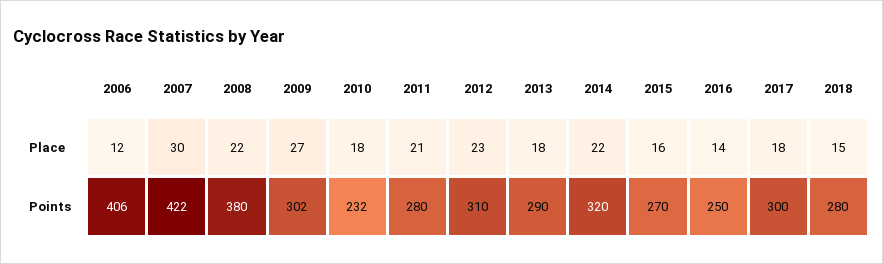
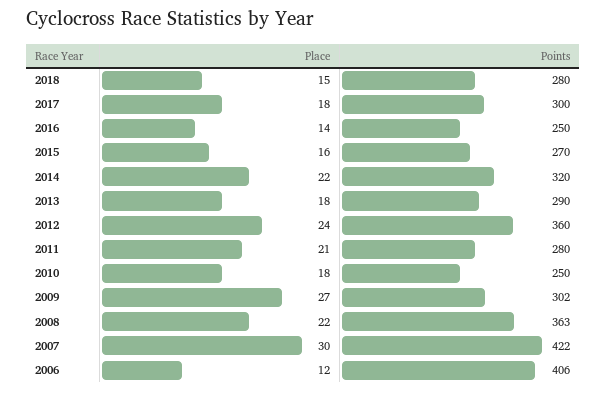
2012, Place: 23 -> 24
2008, Points: 380 -> 363
2010, Points: 232 -> 250
2012, Points: 310 -> 360

